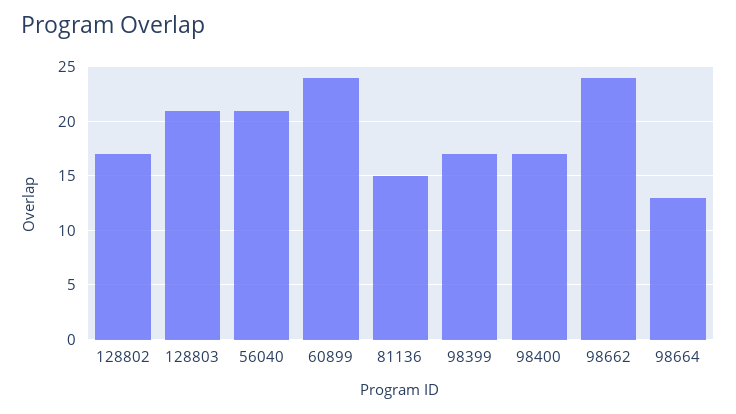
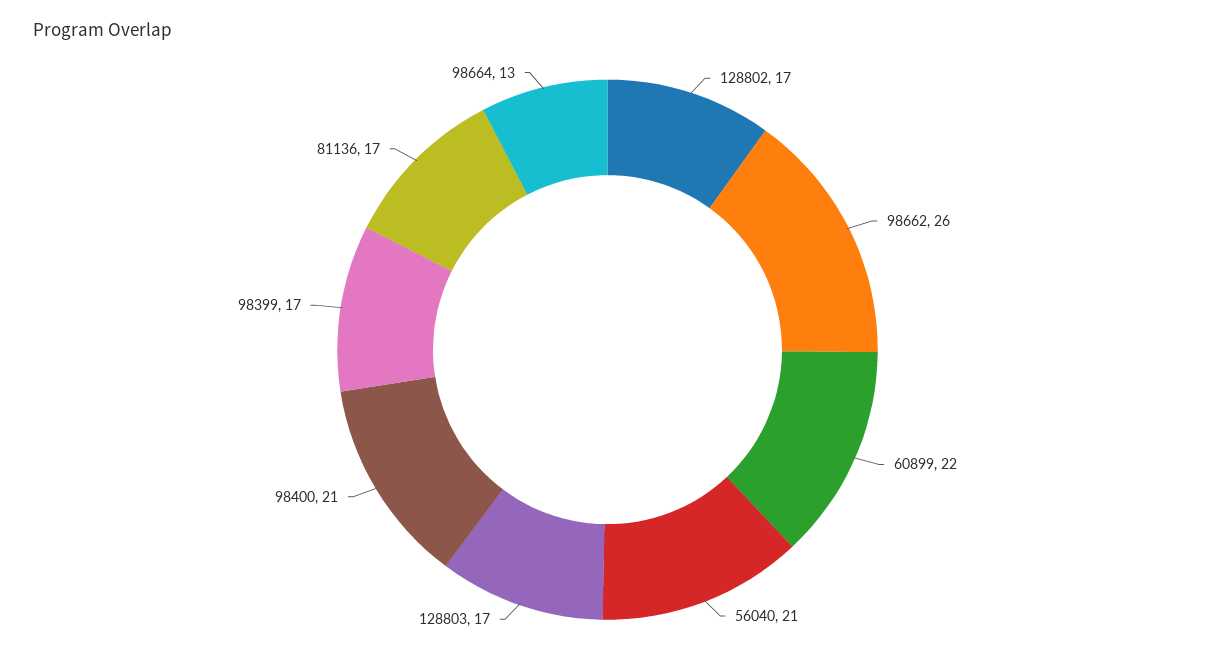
128803: 21 -> 17
60899: 24 -> 22
81136: 15 -> 17
98400: 17 -> 21
98662: 24 -> 26

